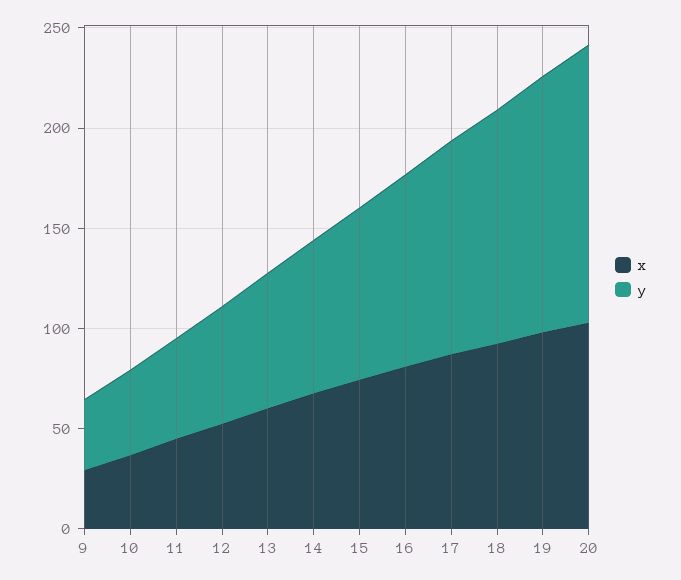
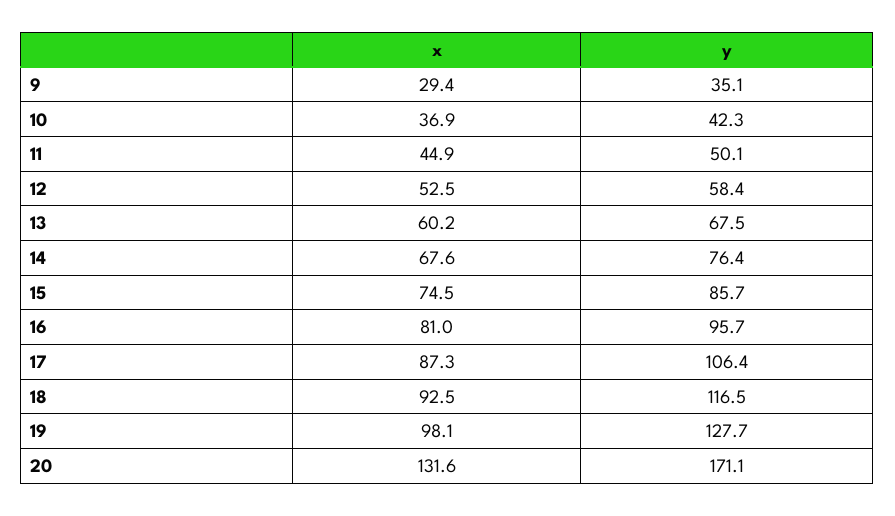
x, 20: 100 -> 131.6
y, 20: 140 -> 171.1

